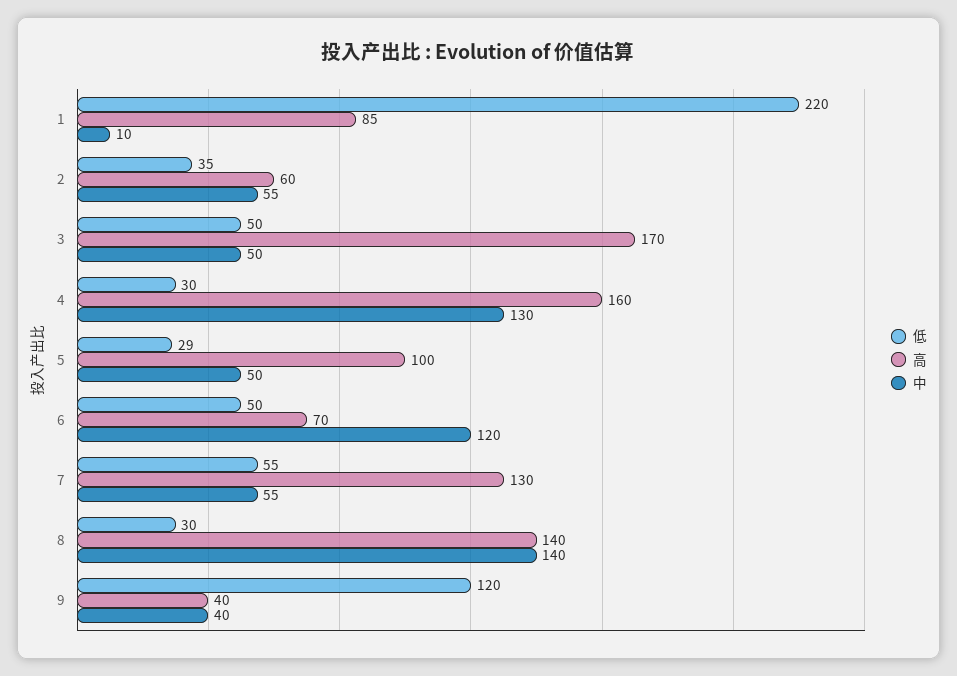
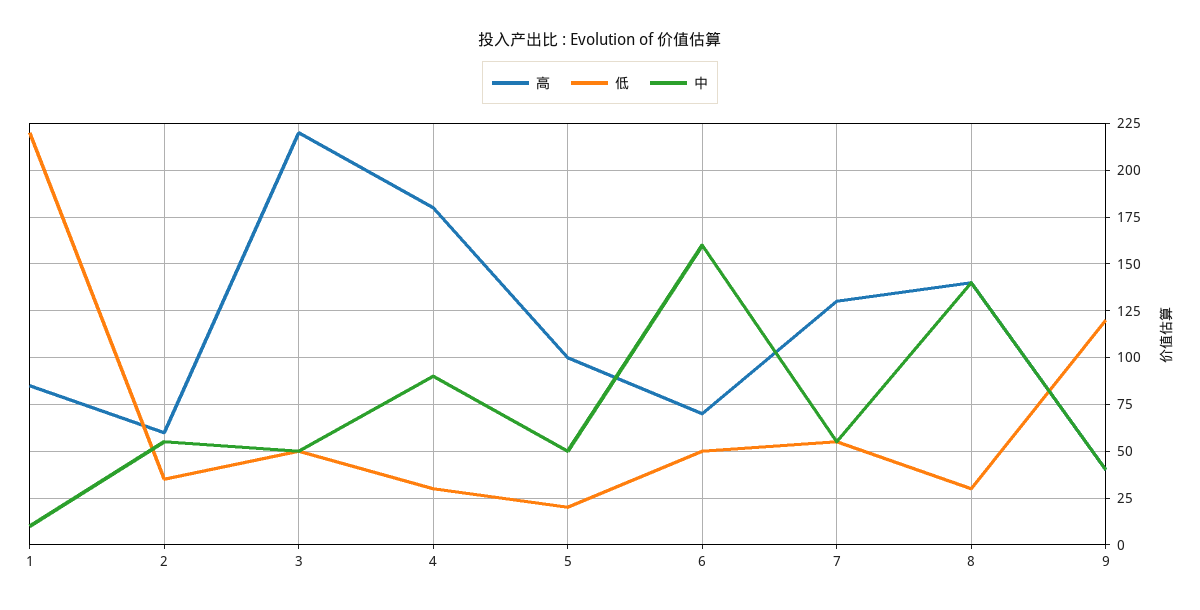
高, 3: 170 -> 220
高, 4: 160 -> 180
中, 4: 130 -> 90
低, 5: 29 -> 20
中, 6: 120 -> 160

